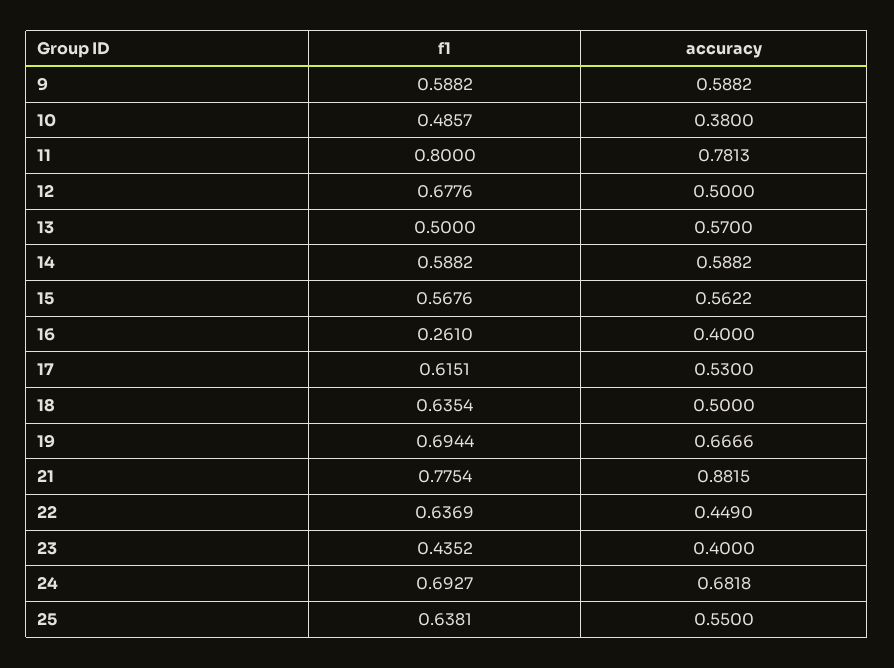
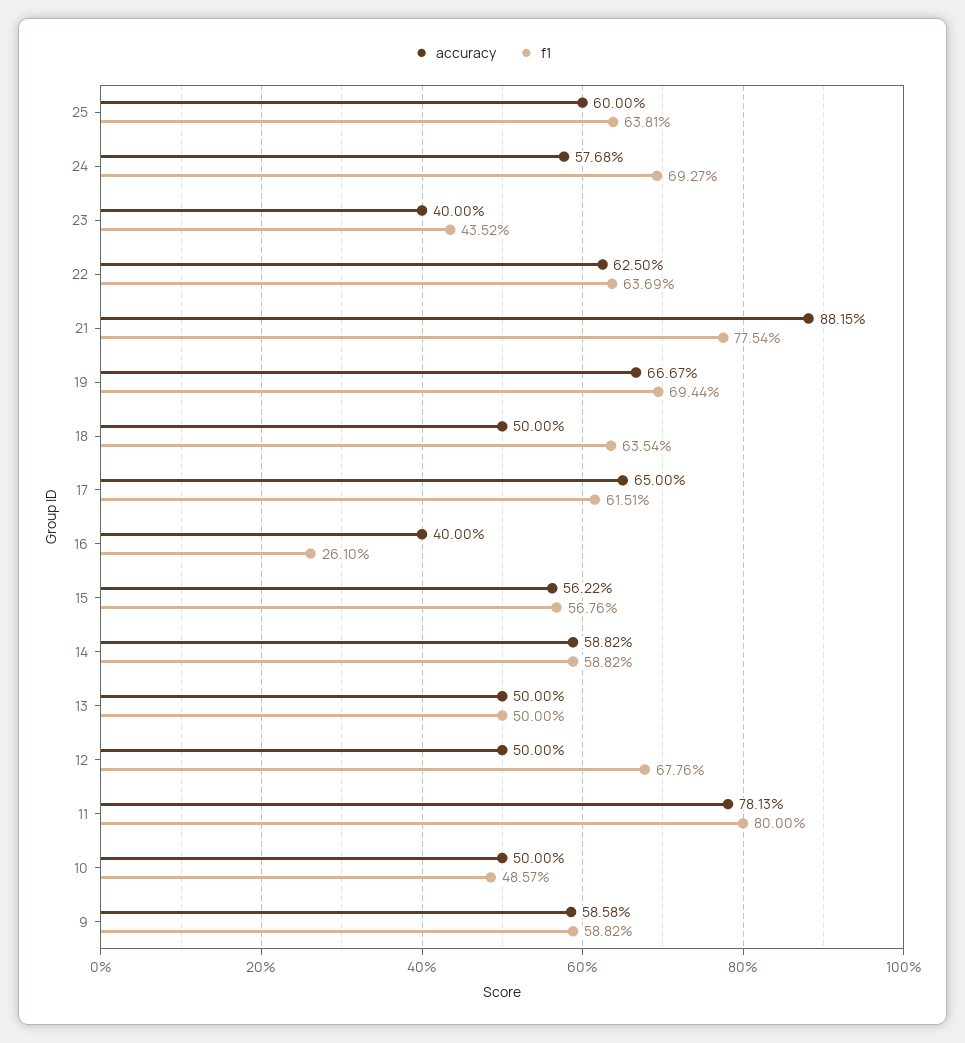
accuracy, 9: 0.5882 -> 0.5858
accuracy, 10: 0.38 -> 0.5
accuracy, 13: 0.57 -> 0.5
accuracy, 17: 0.53 -> 0.65
accuracy, 19: 0.6666 -> 0.6667
accuracy, 22: 0.449 -> 0.625
accuracy, 24: 0.6818 -> 0.5768
accuracy, 25: 0.55 -> 0.6

